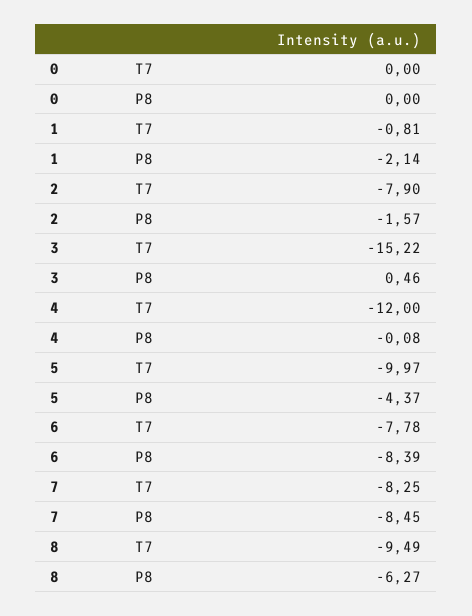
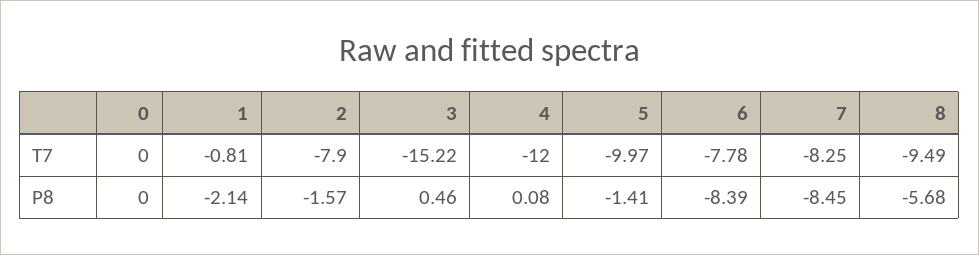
4, P8: -0.08 -> 0.08
5, P8: -4.37 -> -1.41
8, P8: -6.27 -> -5.68

